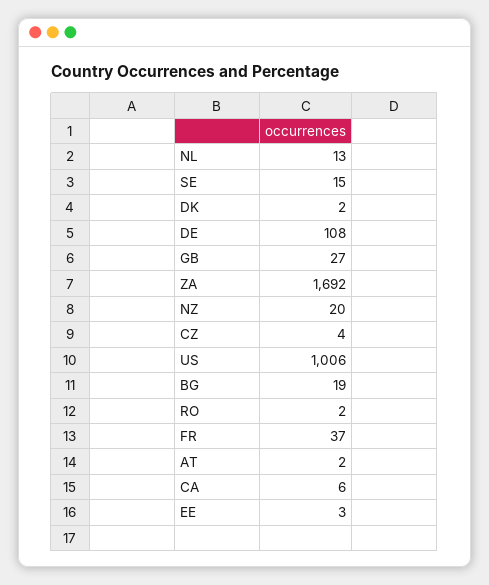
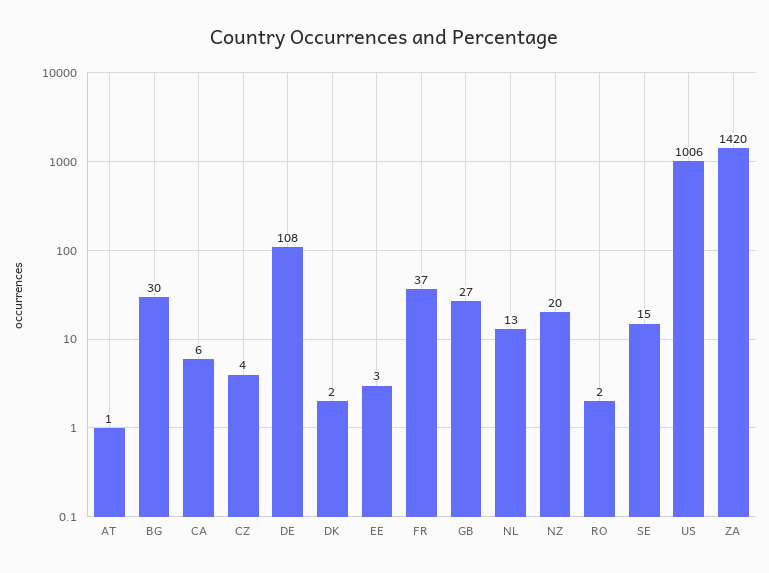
ZA: 1692 -> 1420
BG: 19 -> 30
AT: 2 -> 1

